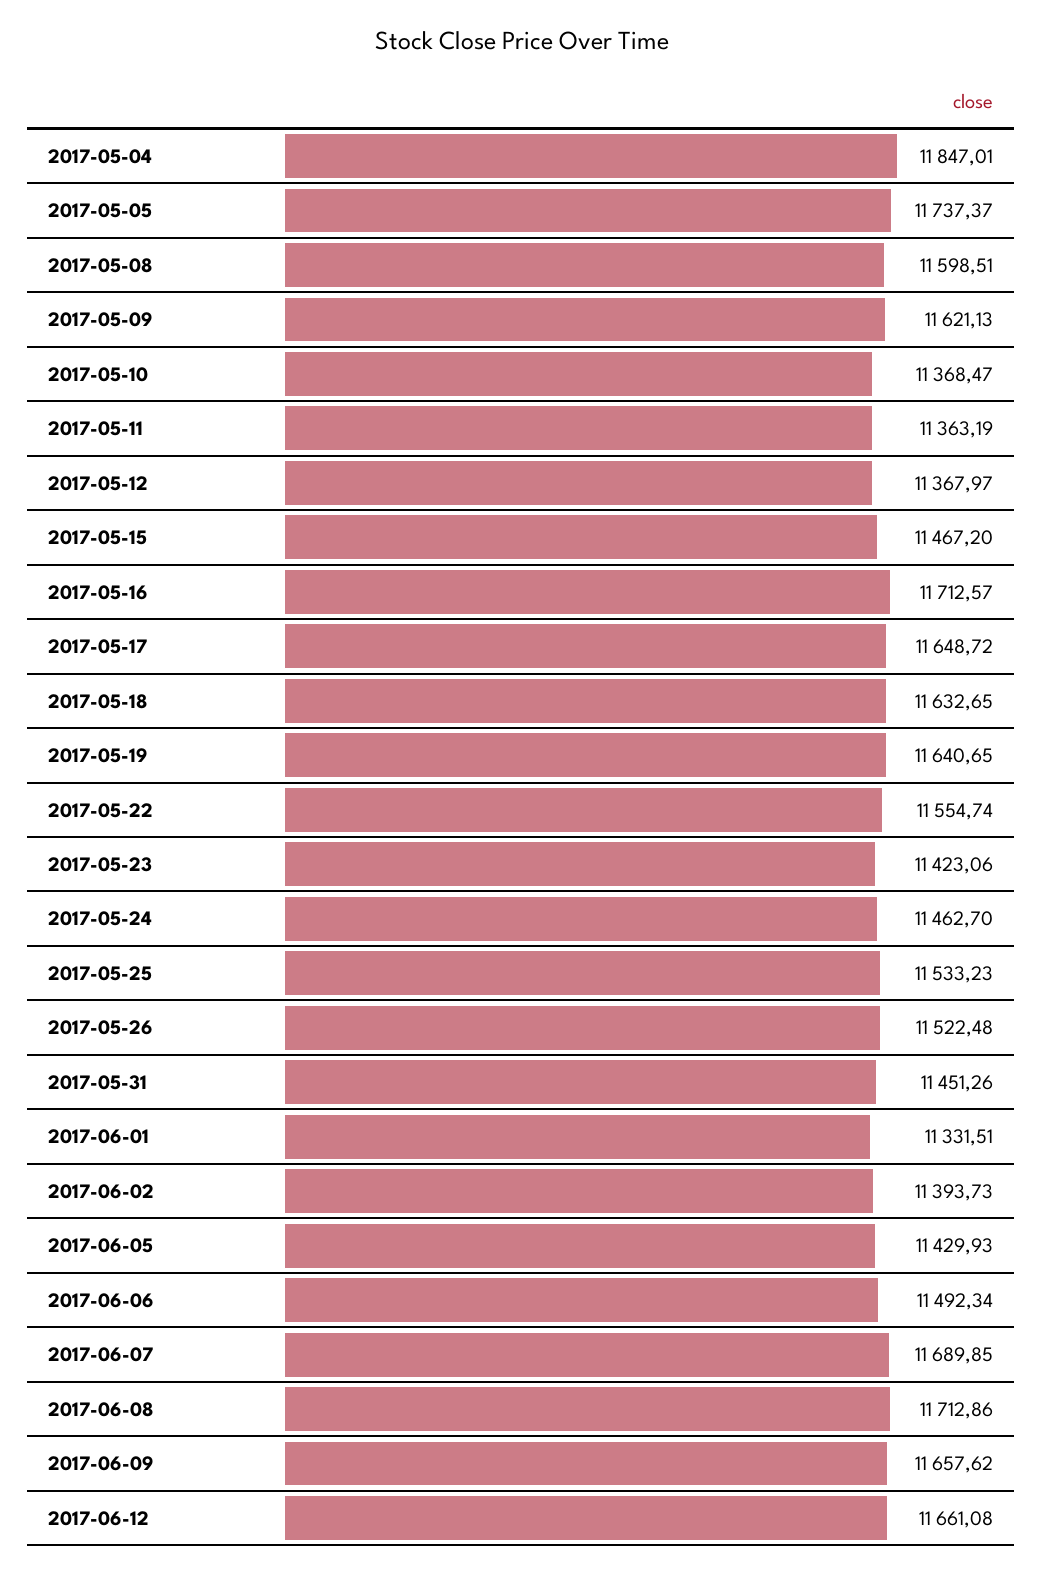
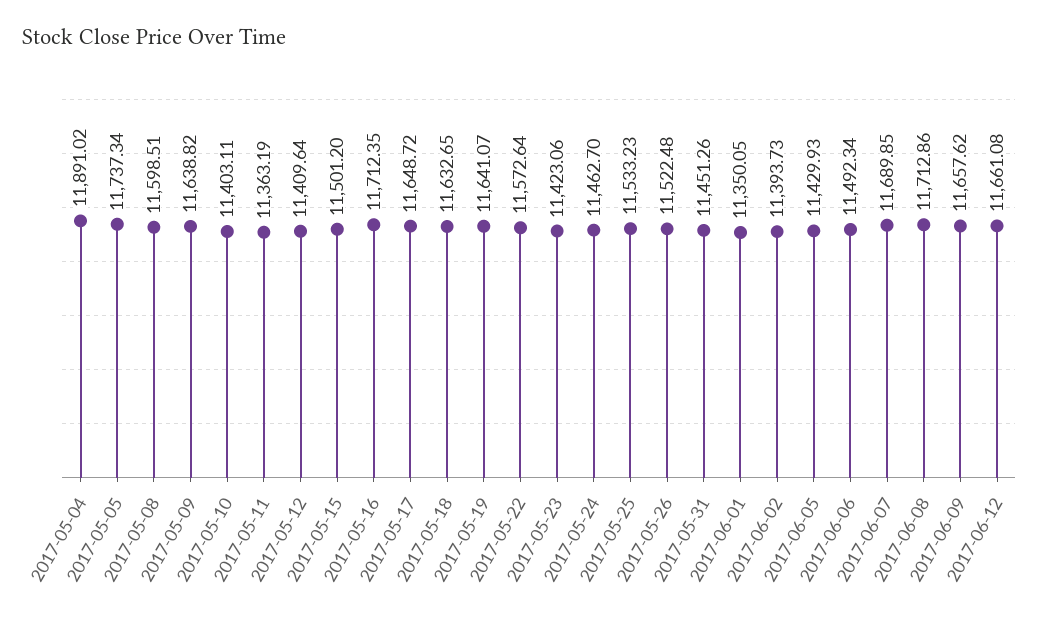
2017-05-04: 11847.01 -> 11891.02
2017-05-05: 11737.37 -> 11737.34
2017-05-09: 11621.13 -> 11638.82
2017-05-10: 11368.47 -> 11403.11
2017-05-12: 11367.97 -> 11409.64
2017-05-15: 11467.2 -> 11501.2
2017-05-16: 11712.57 -> 11712.35
2017-05-19: 11640.65 -> 11641.07
2017-05-22: 11554.74 -> 11572.64
2017-06-01: 11331.51 -> 11350.05

